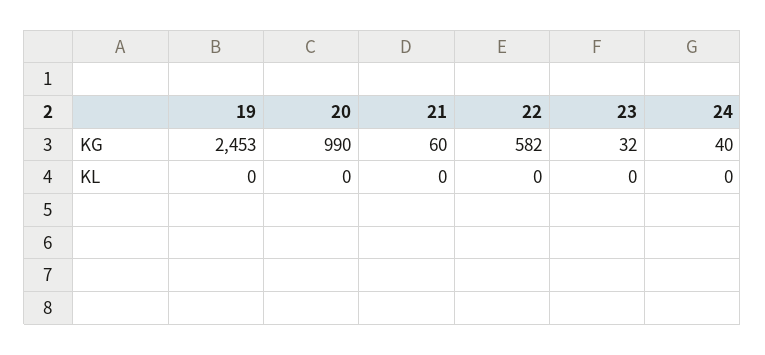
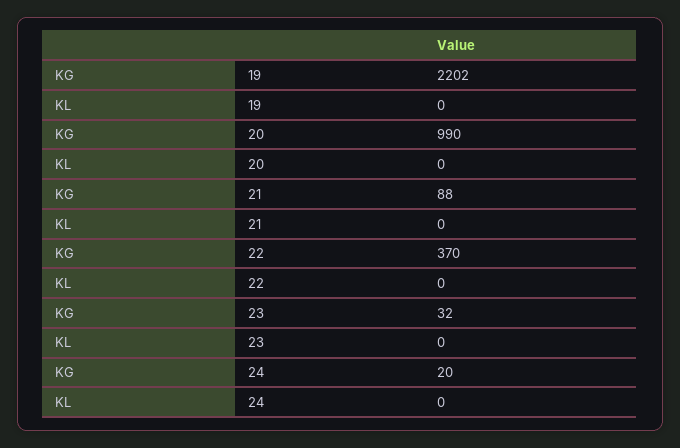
19, KG: 2453 -> 2202
21, KG: 60 -> 88
22, KG: 582 -> 370
24, KG: 40 -> 20

